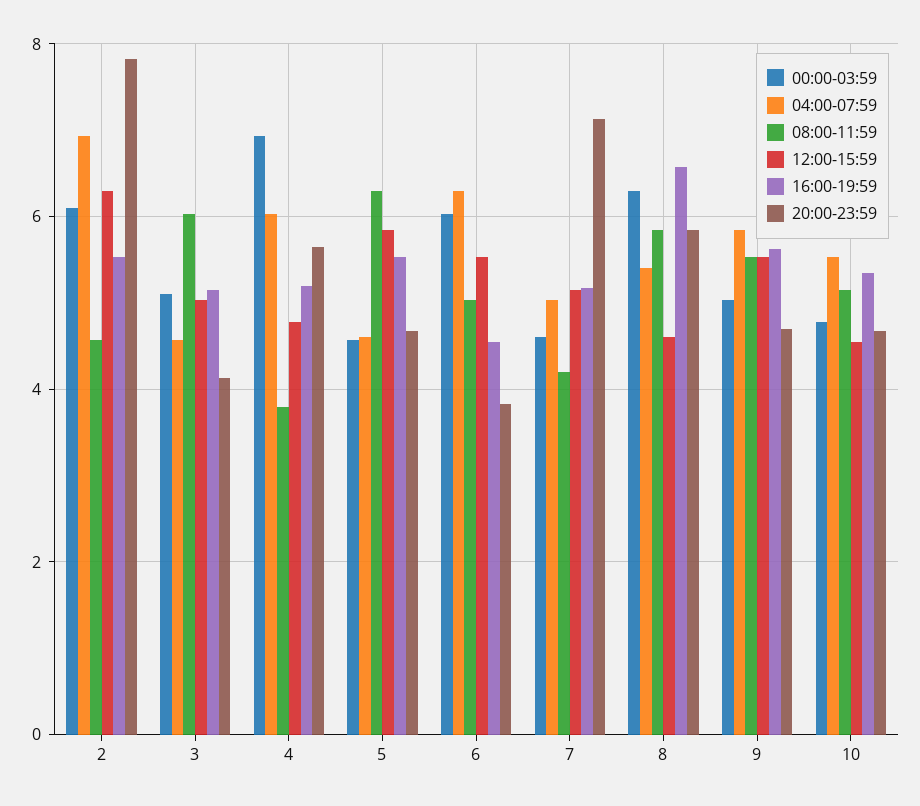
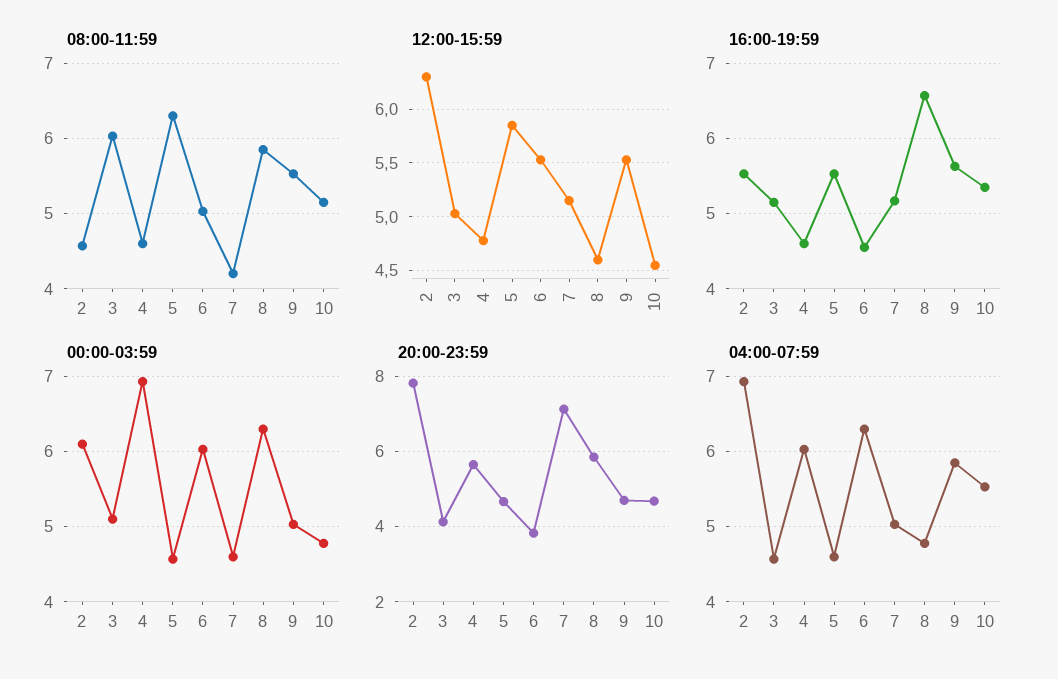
08:00-11:59, 4: 3.8 -> 4.6
16:00-19:59, 4: 5.2 -> 4.6
04:00-07:59, 8: 5.4 -> 4.8

